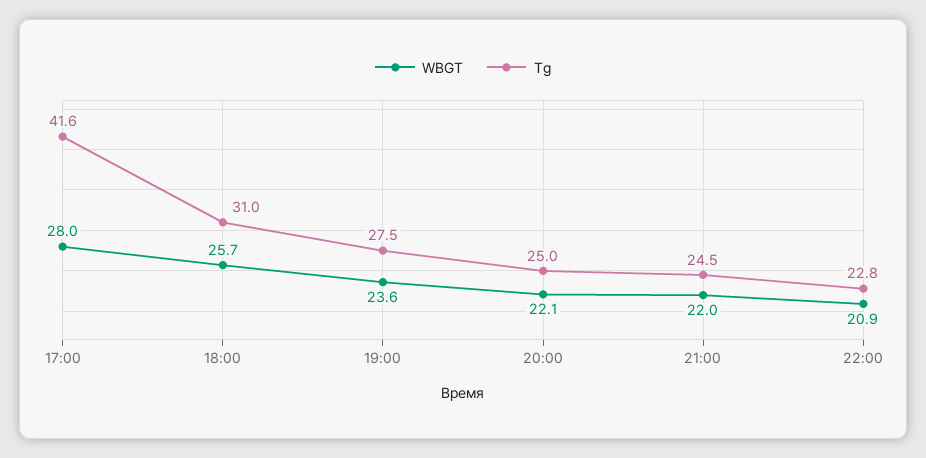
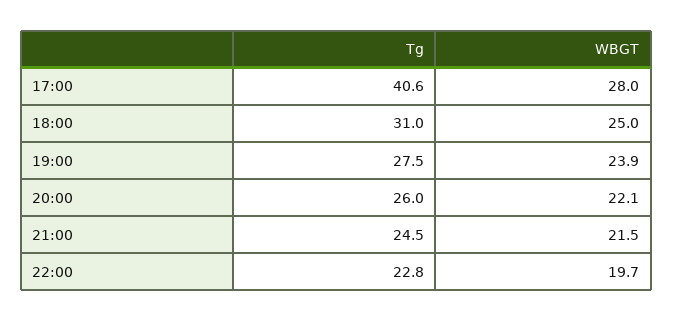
Tg, 17:00: 41.6 -> 40.6
WBGT, 18:00: 25.7 -> 25
WBGT, 19:00: 23.6 -> 23.9
Tg, 20:00: 25 -> 26
WBGT, 21:00: 22 -> 21.5
WBGT, 22:00: 20.9 -> 19.7

